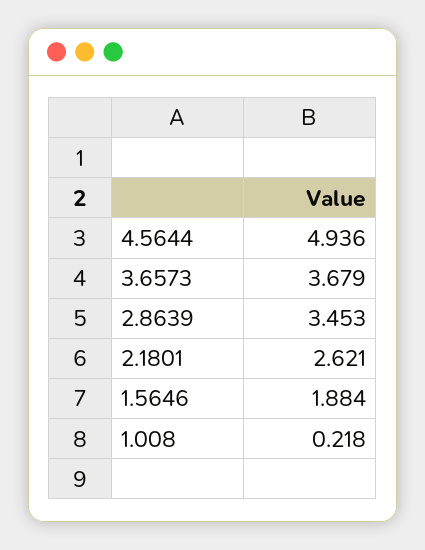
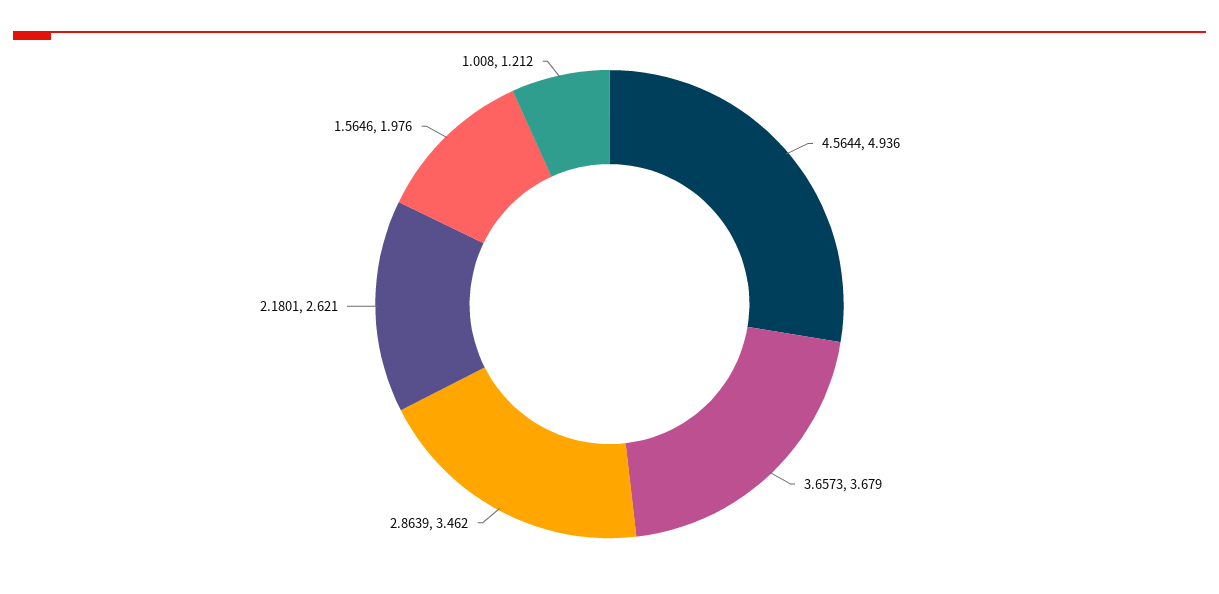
2.8639: 3.453 -> 3.462
1.5646: 1.884 -> 1.976
1.008: 0.218 -> 1.212

